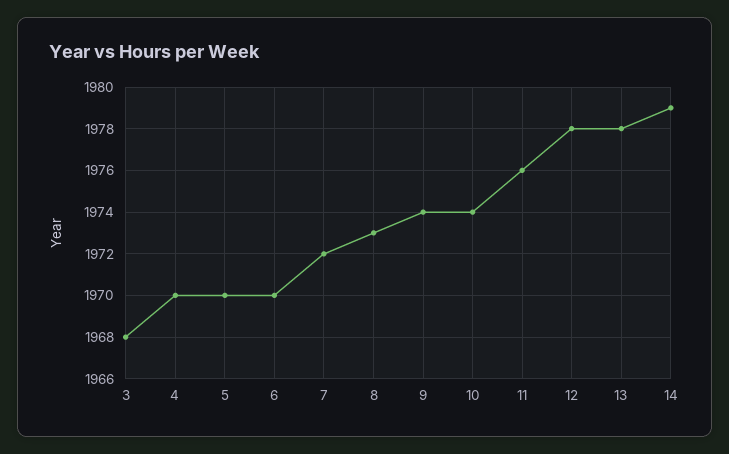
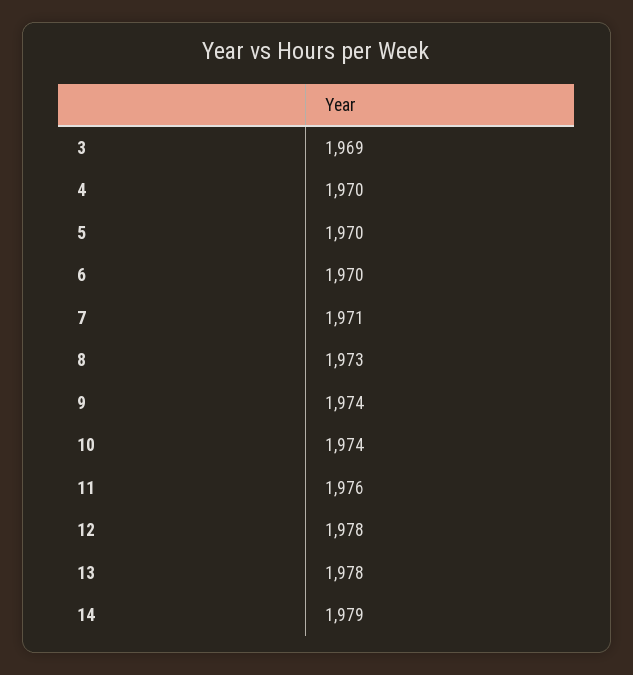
3: 1968 -> 1969
7: 1972 -> 1971

